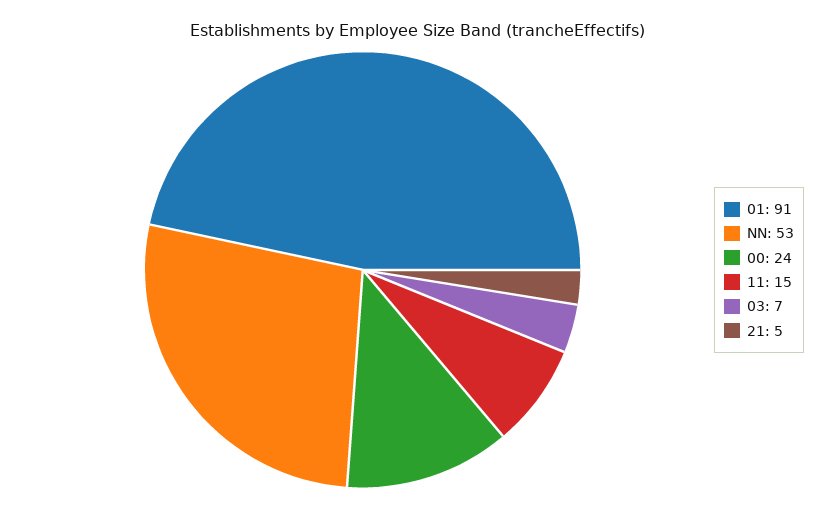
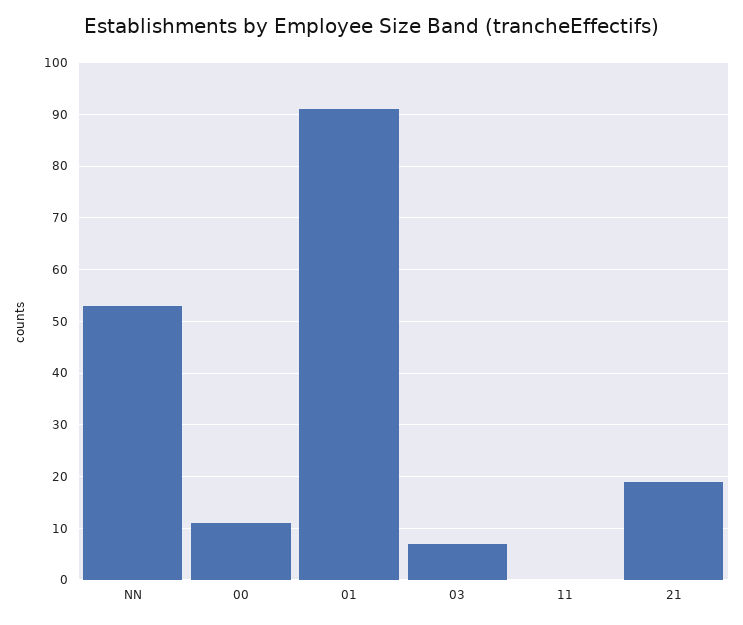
00: 24 -> 10
11: 15 -> 0
21: 5 -> 20

